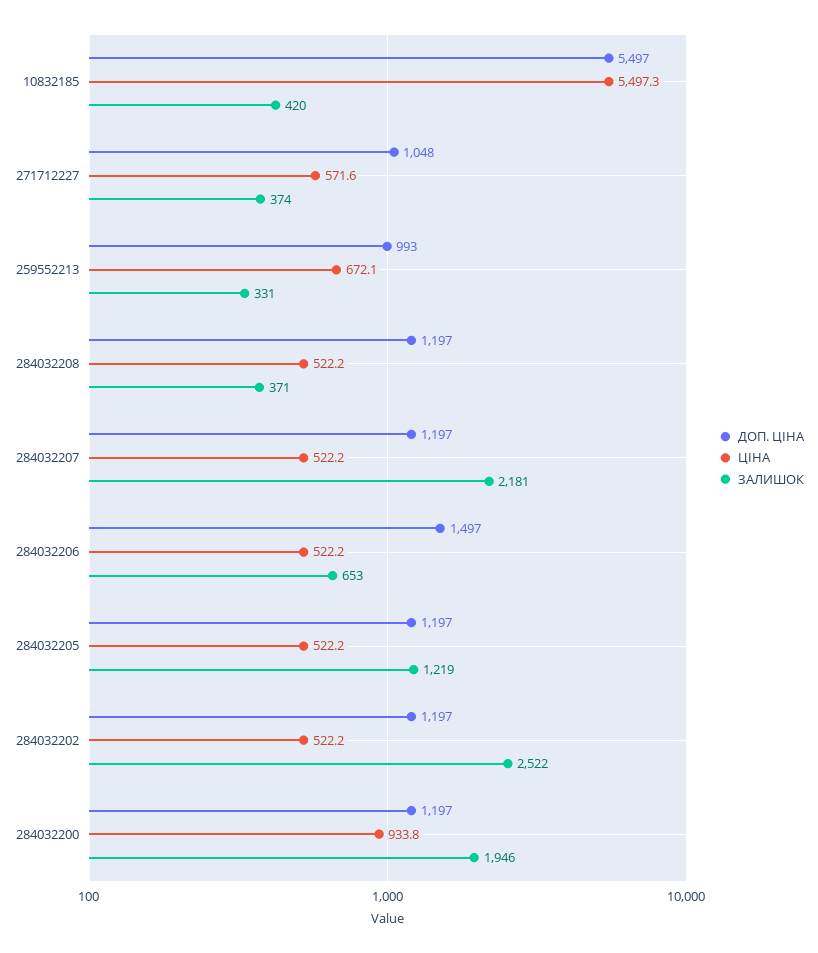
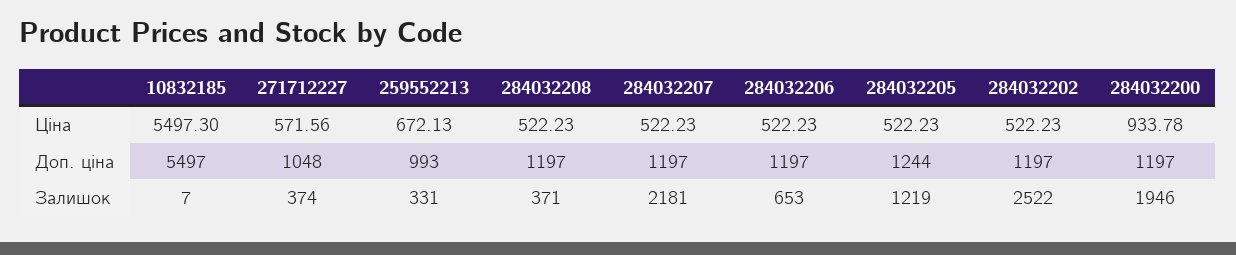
ЗАЛИШОК, 10832185: 420 -> 7
ДОП. ЦІНА, 284032206: 1497 -> 1197
ДОП. ЦІНА, 284032205: 1197 -> 1244

